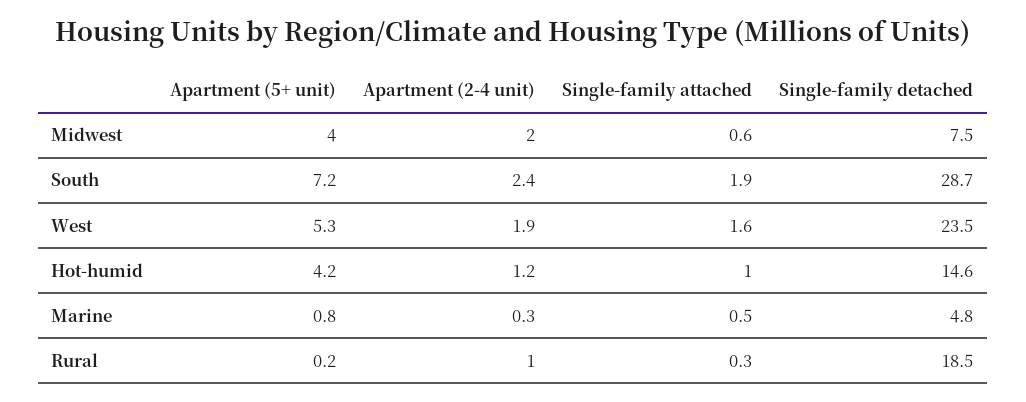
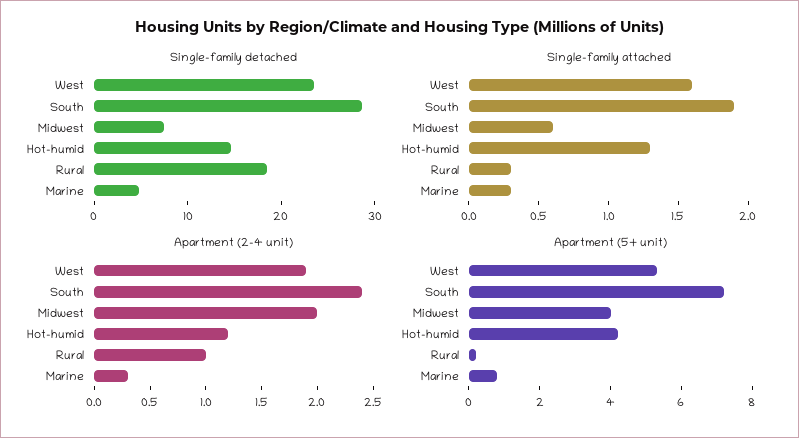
Single-family attached, Hot-humid: 1 -> 1.3
Single-family attached, Marine: 0.5 -> 0.3

